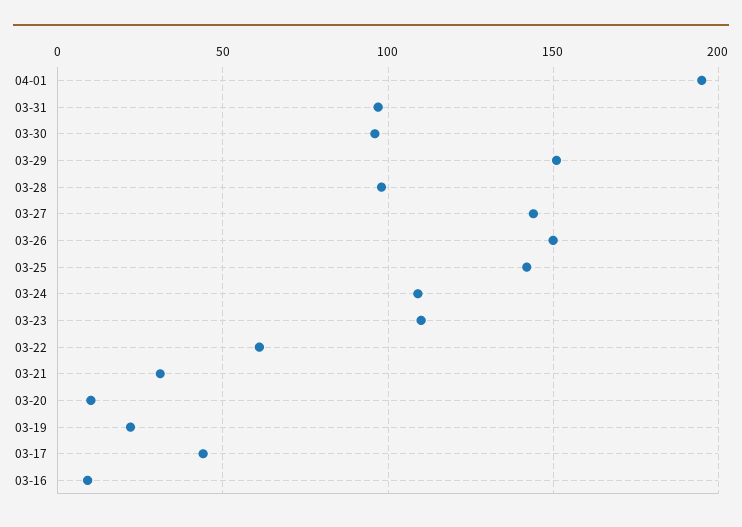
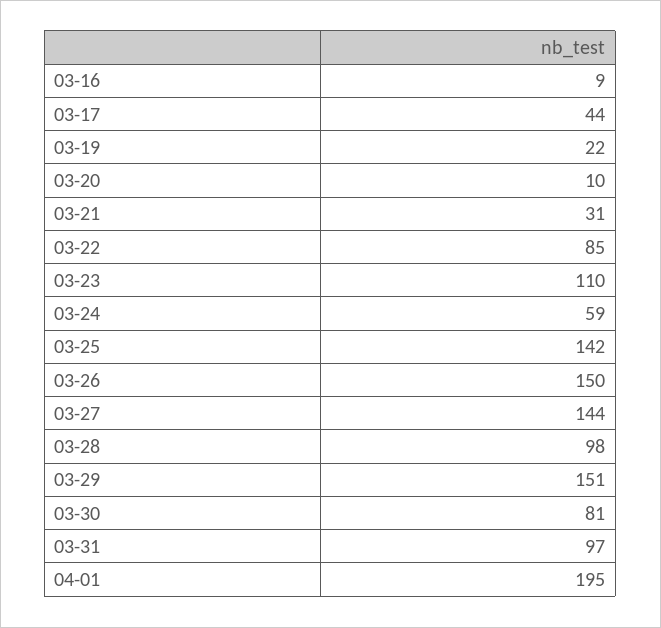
03-30: 95 -> 81
03-24: 110 -> 59
03-22: 60 -> 85

